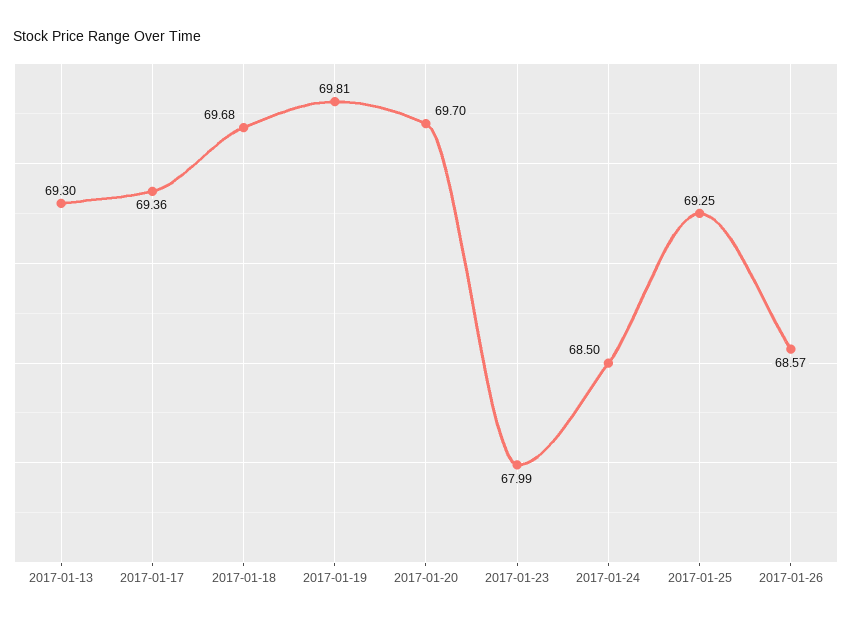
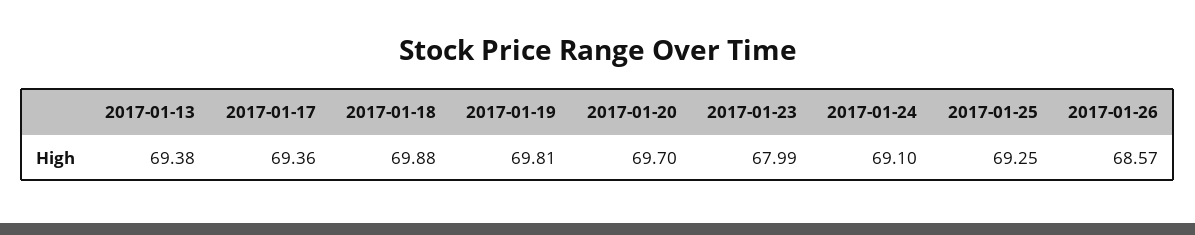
2017-01-13: 69.3 -> 69.38
2017-01-18: 69.68 -> 69.88
2017-01-24: 68.5 -> 69.1

